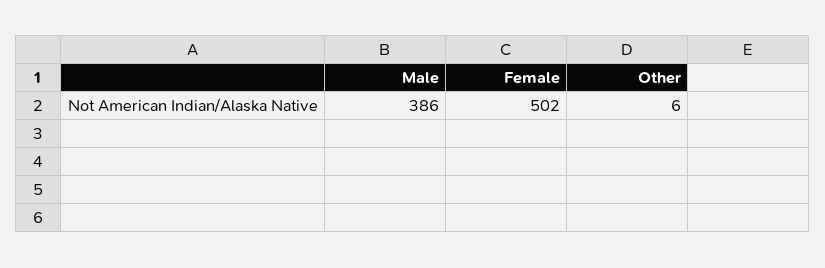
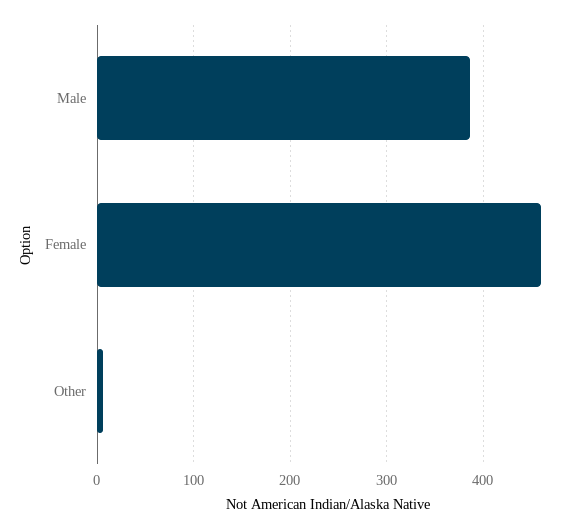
Female: 502 -> 460

